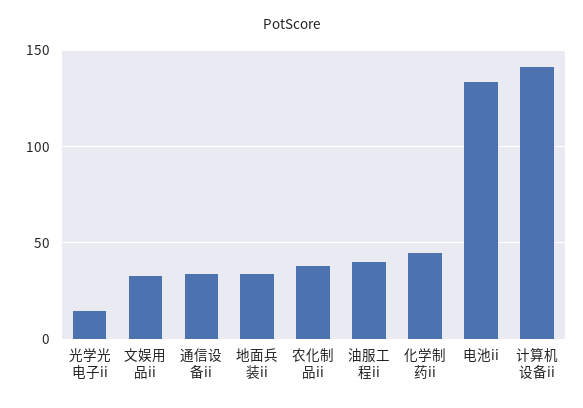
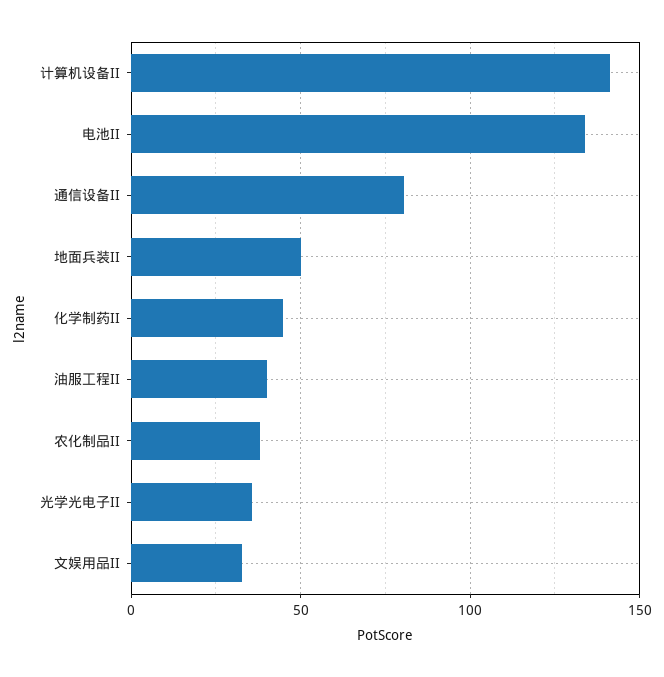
光学光电子ii: 15 -> 35
通信设备ii: 35 -> 80
地面兵装ii: 35 -> 50

